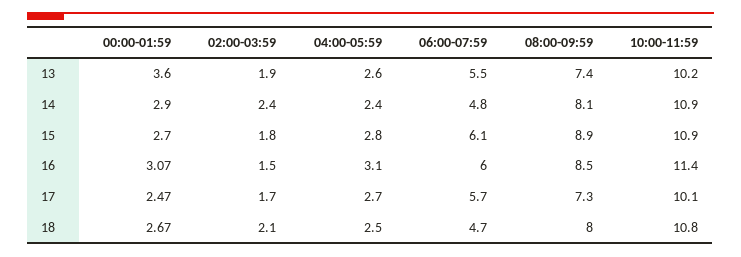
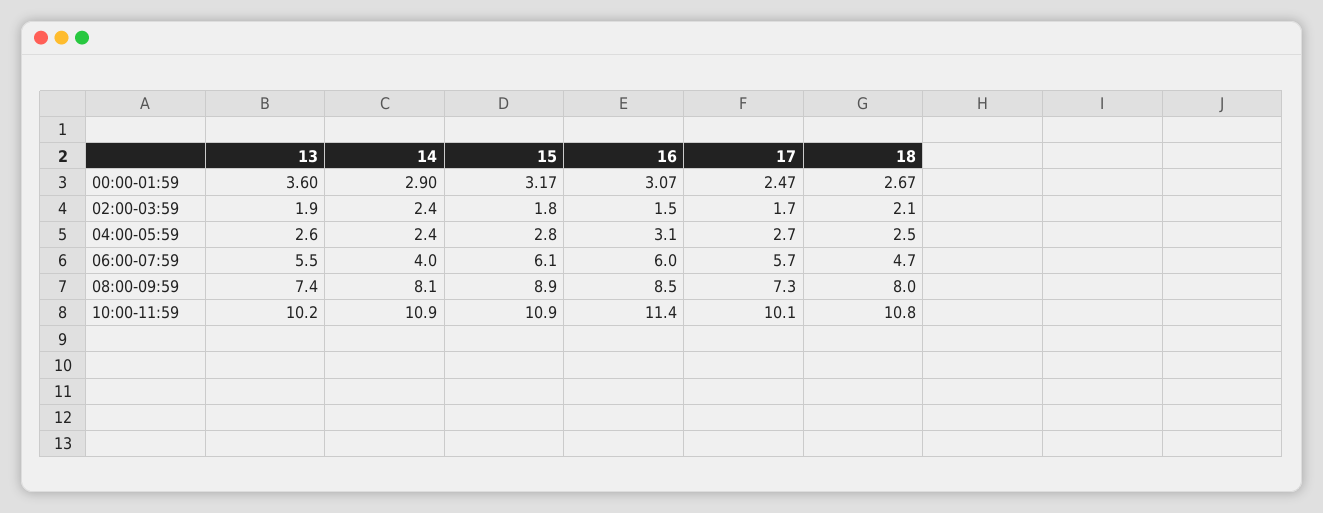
06:00-07:59, 14: 4.8 -> 4
00:00-01:59, 15: 2.7 -> 3.17

